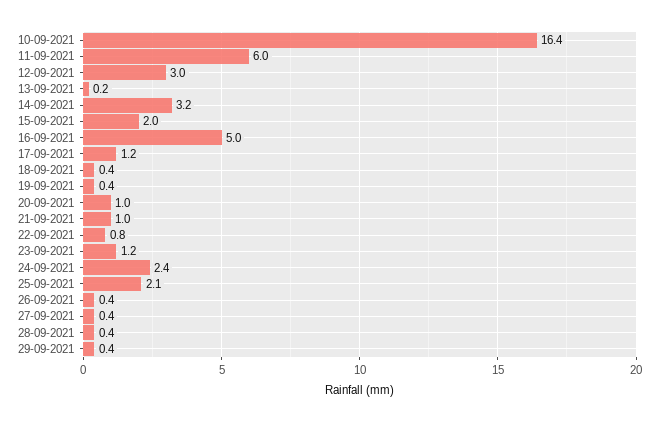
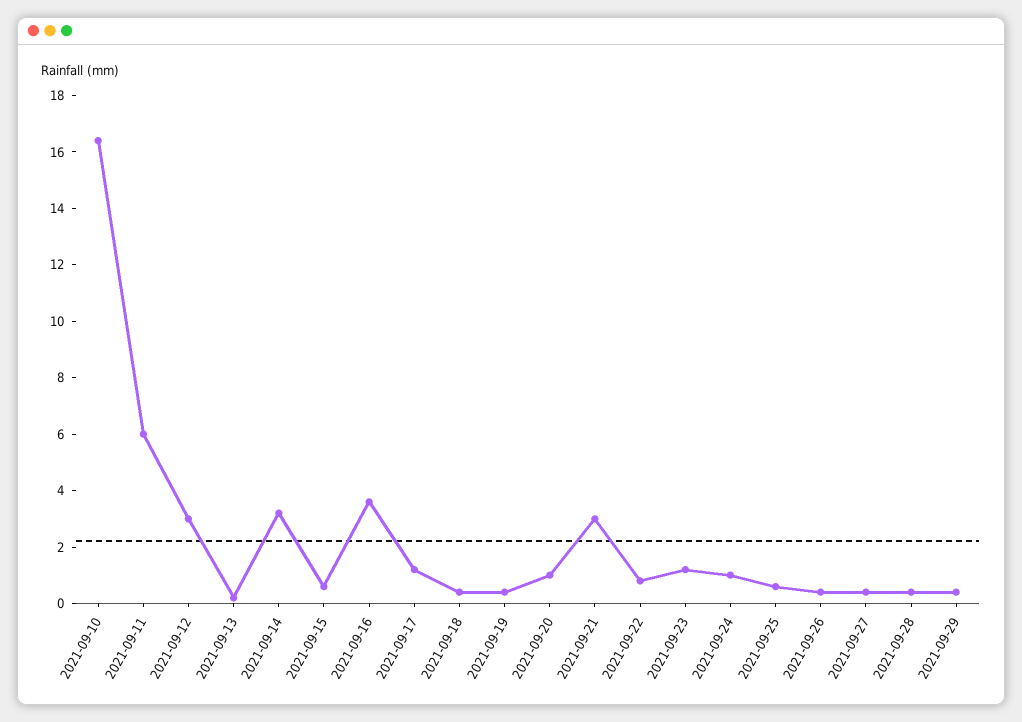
15-09-2021: 2 -> 0.5
16-09-2021: 5 -> 3.5
21-09-2021: 1 -> 3
24-09-2021: 2.4 -> 1
25-09-2021: 2.1 -> 0.5

